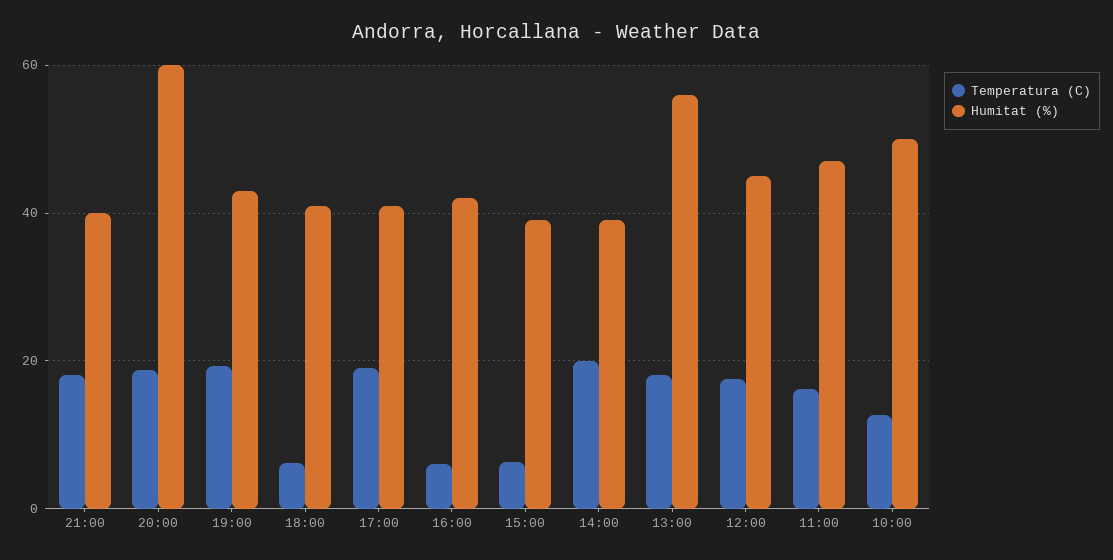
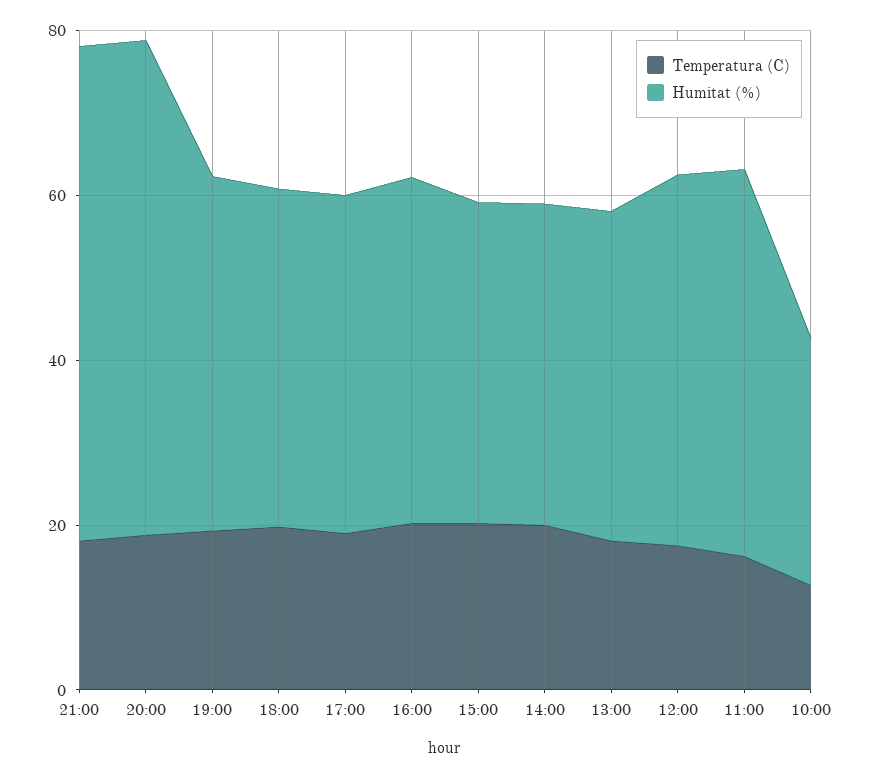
Humitat (%), 21:00: 40 -> 60
Temperatura (C), 18:00: 6 -> 20
Temperatura (C), 16:00: 6 -> 20
Temperatura (C), 15:00: 6 -> 20
Humitat (%), 13:00: 56 -> 40
Humitat (%), 10:00: 50 -> 30

